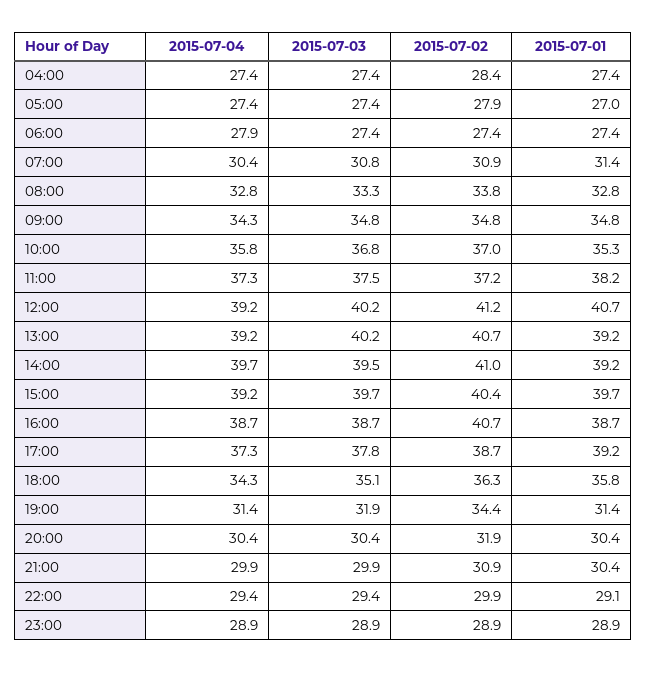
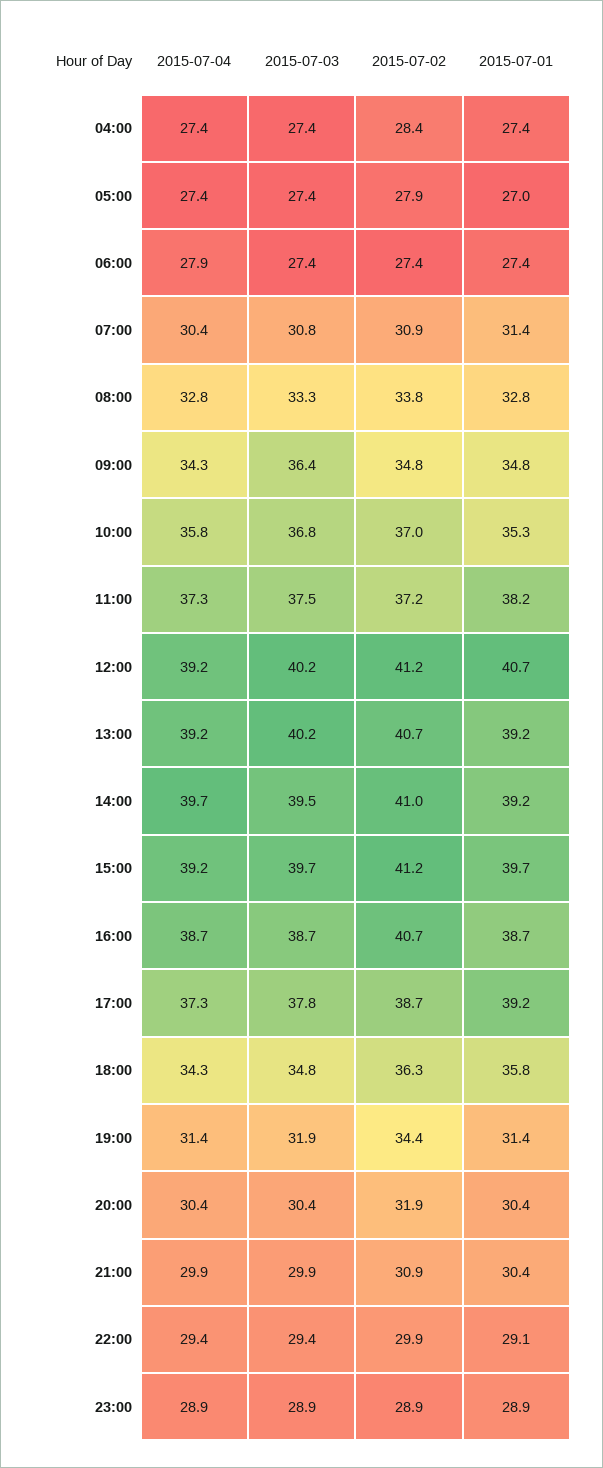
2015-07-03, 09:00: 34.8 -> 36.4
2015-07-02, 15:00: 40.4 -> 41.2
2015-07-03, 18:00: 35.1 -> 34.8

